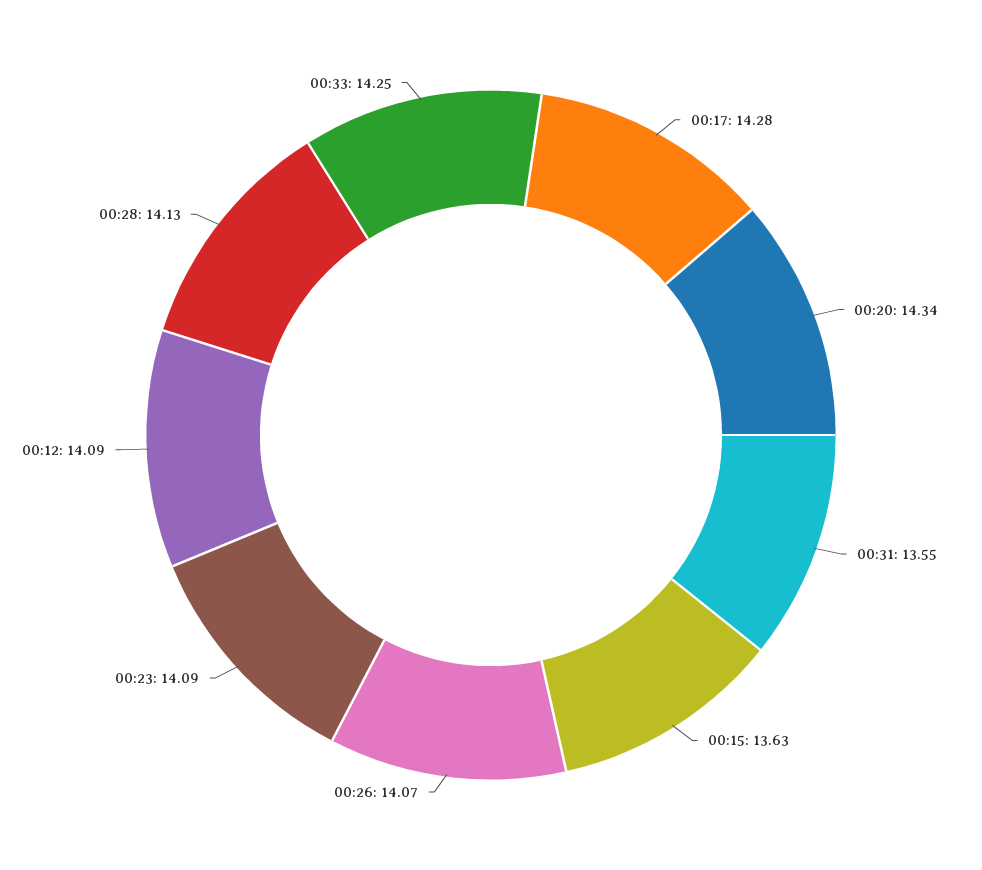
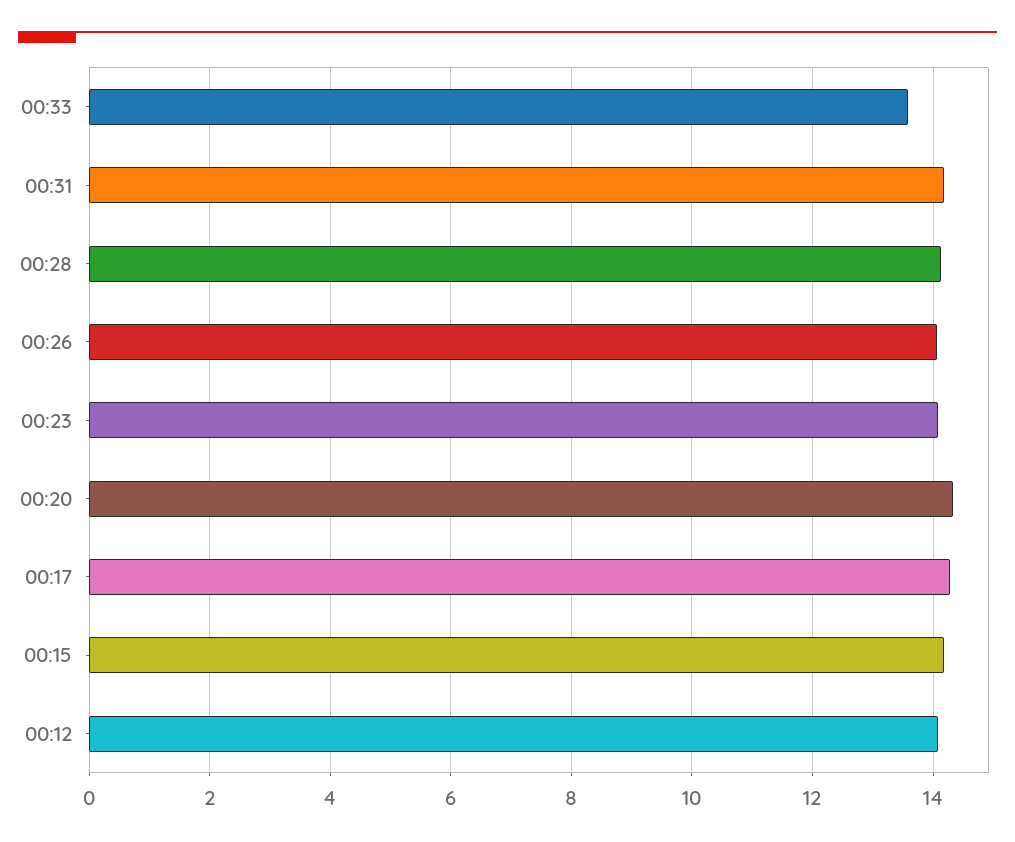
00:31: 13.55 -> 14.2
00:15: 13.63 -> 14.2
00:33: 14.25 -> 13.6

